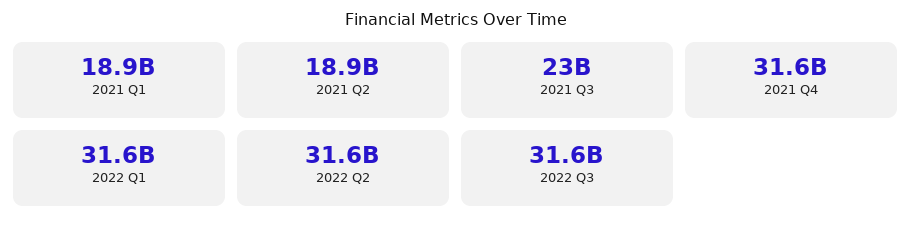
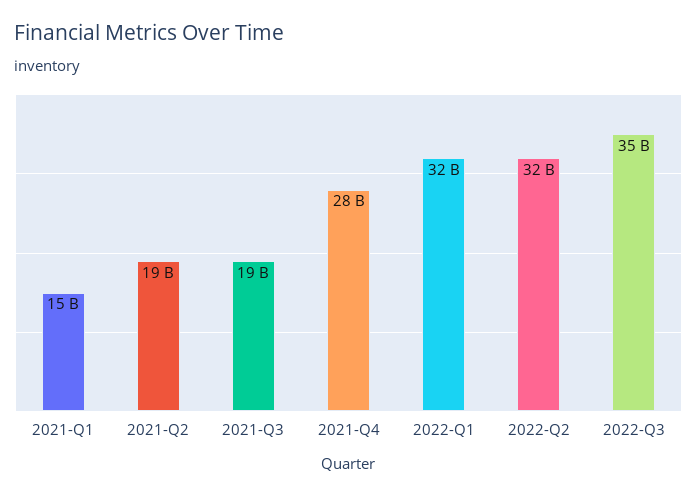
2021 Q1: 18900000000 -> 15000000000
2021 Q3: 23000000000 -> 19000000000
2021 Q4: 31600000000 -> 28000000000
2022 Q3: 31600000000 -> 35000000000

